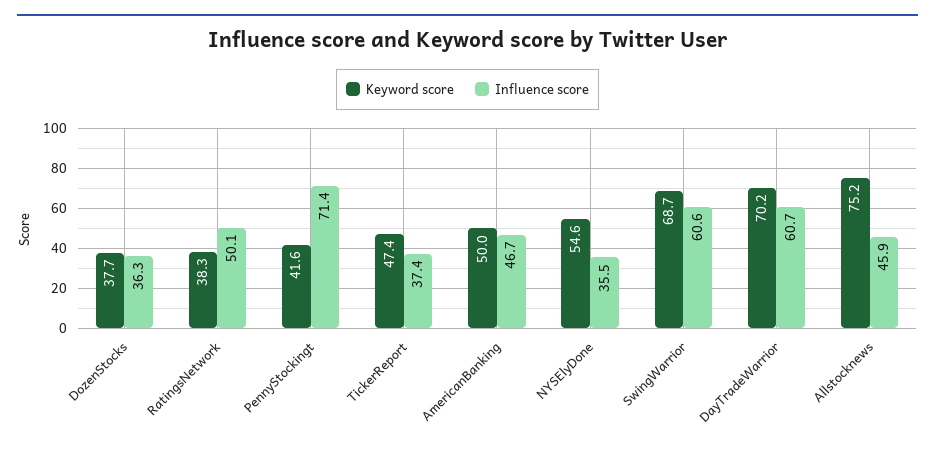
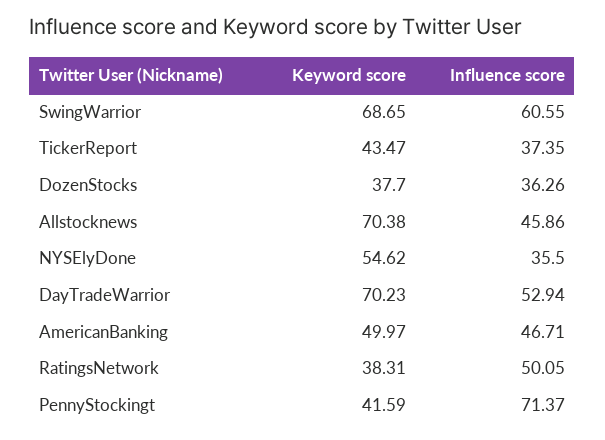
Keyword score, TickerReport: 47.4 -> 43.47
Influence score, DayTradeWarrior: 60.7 -> 52.94
Keyword score, Allstocknews: 75.2 -> 70.38

